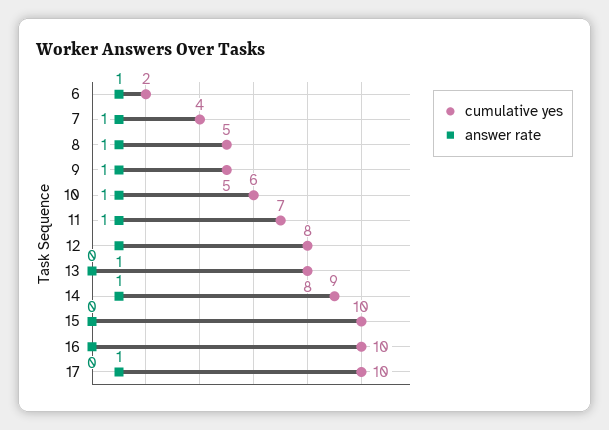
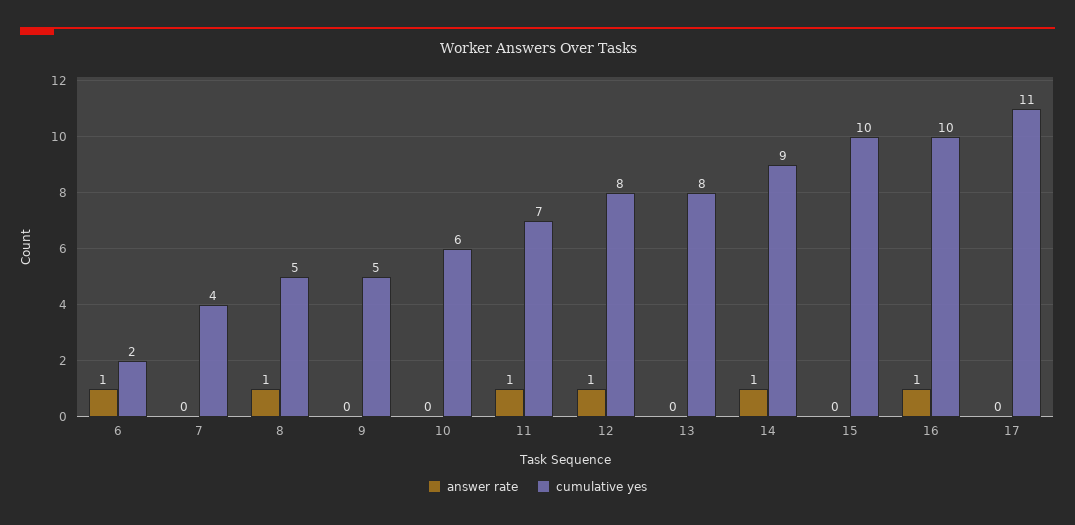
answer rate, 7: 1 -> 0
answer rate, 9: 1 -> 0
answer rate, 10: 1 -> 0
answer rate, 16: 0 -> 1
cumulative yes, 17: 10 -> 11
answer rate, 17: 1 -> 0

